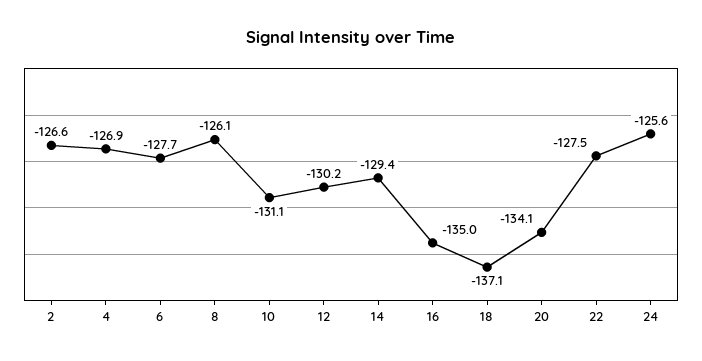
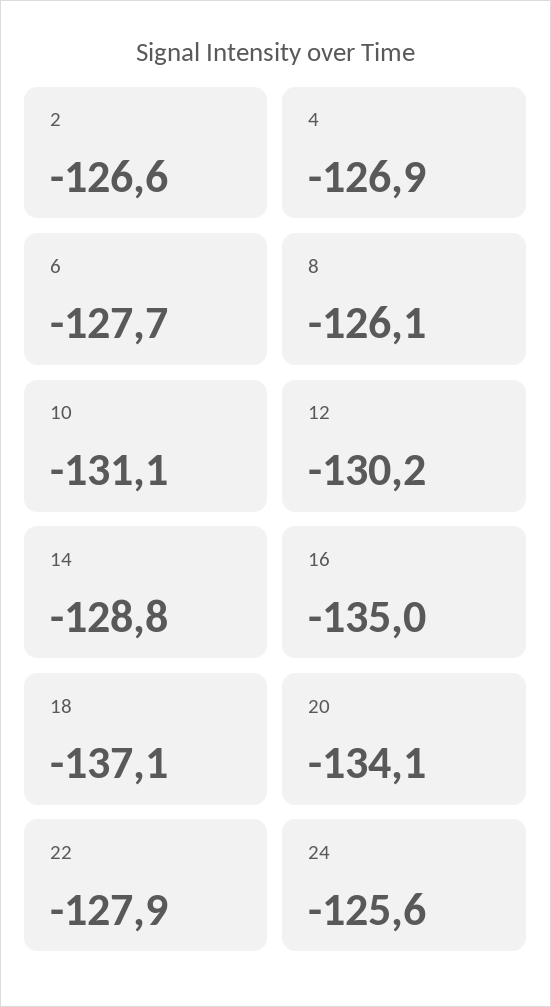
14: -129.4 -> -128.8
22: -127.5 -> -127.9

